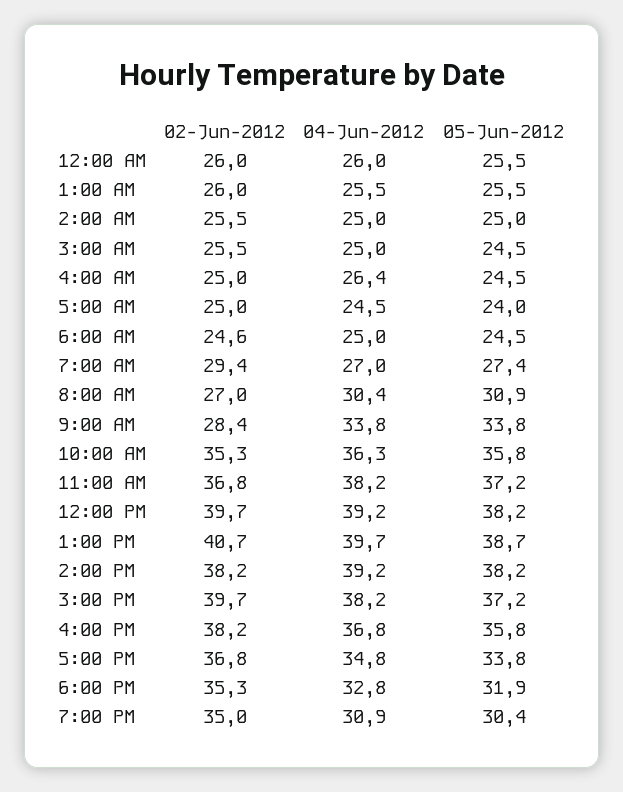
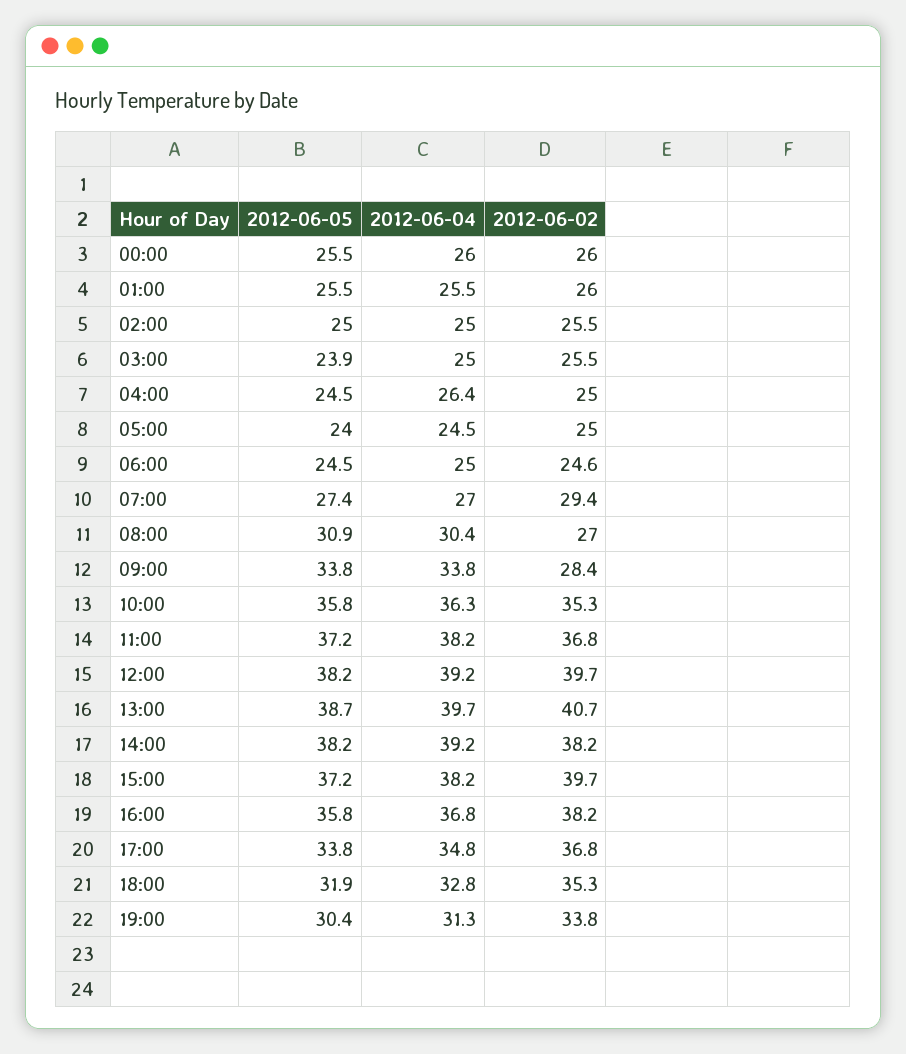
05-Jun-2012, 3:00 AM: 24.5 -> 23.9
02-Jun-2012, 7:00 PM: 35 -> 33.8
04-Jun-2012, 7:00 PM: 30.9 -> 31.3

